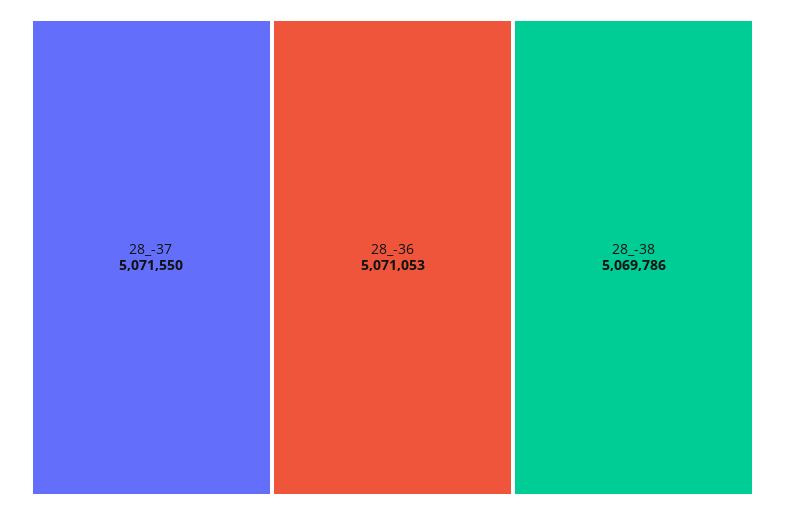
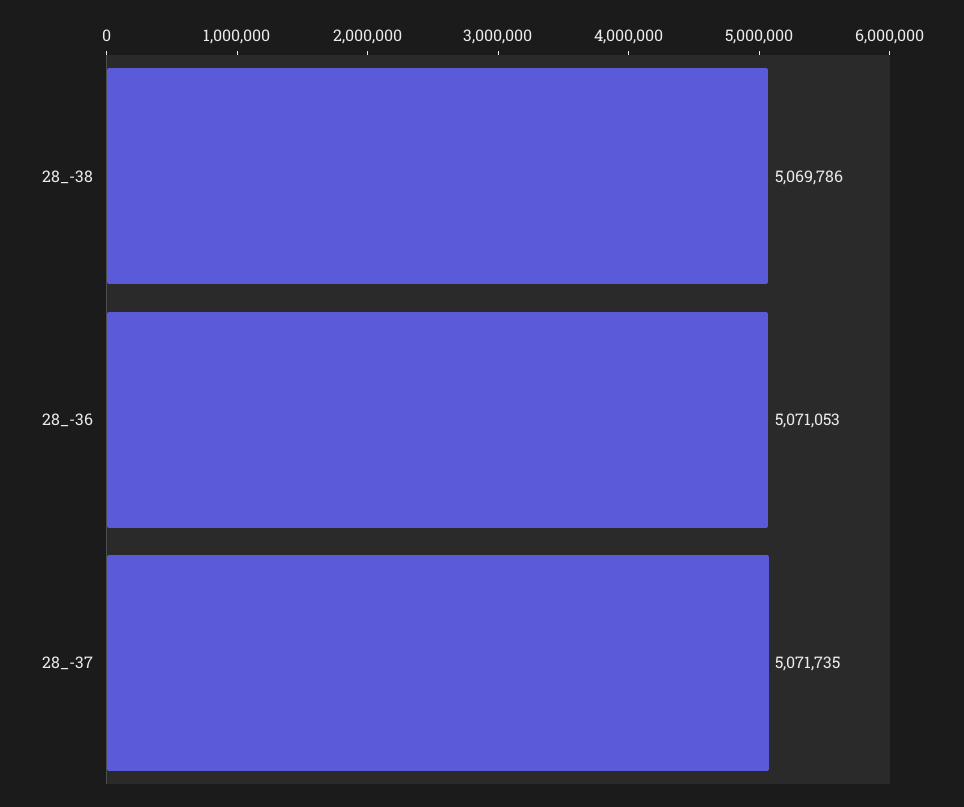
28_-37: 5071550 -> 5071735

